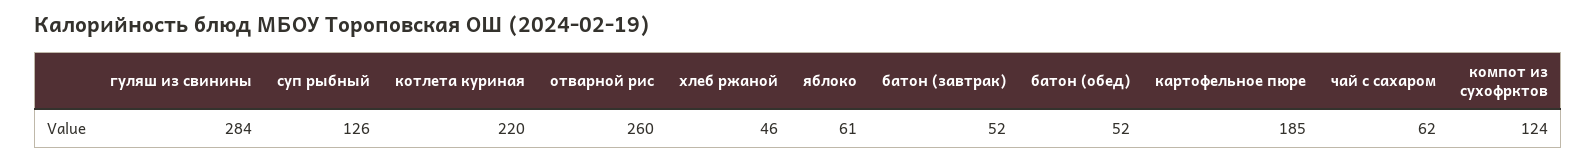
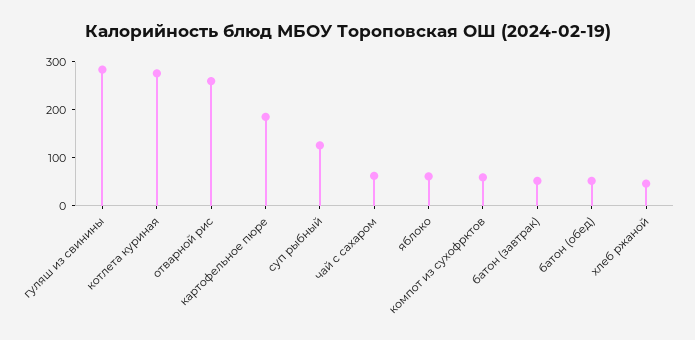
котлета куриная: 220 -> 280
компот из сухофрктов: 124 -> 60

